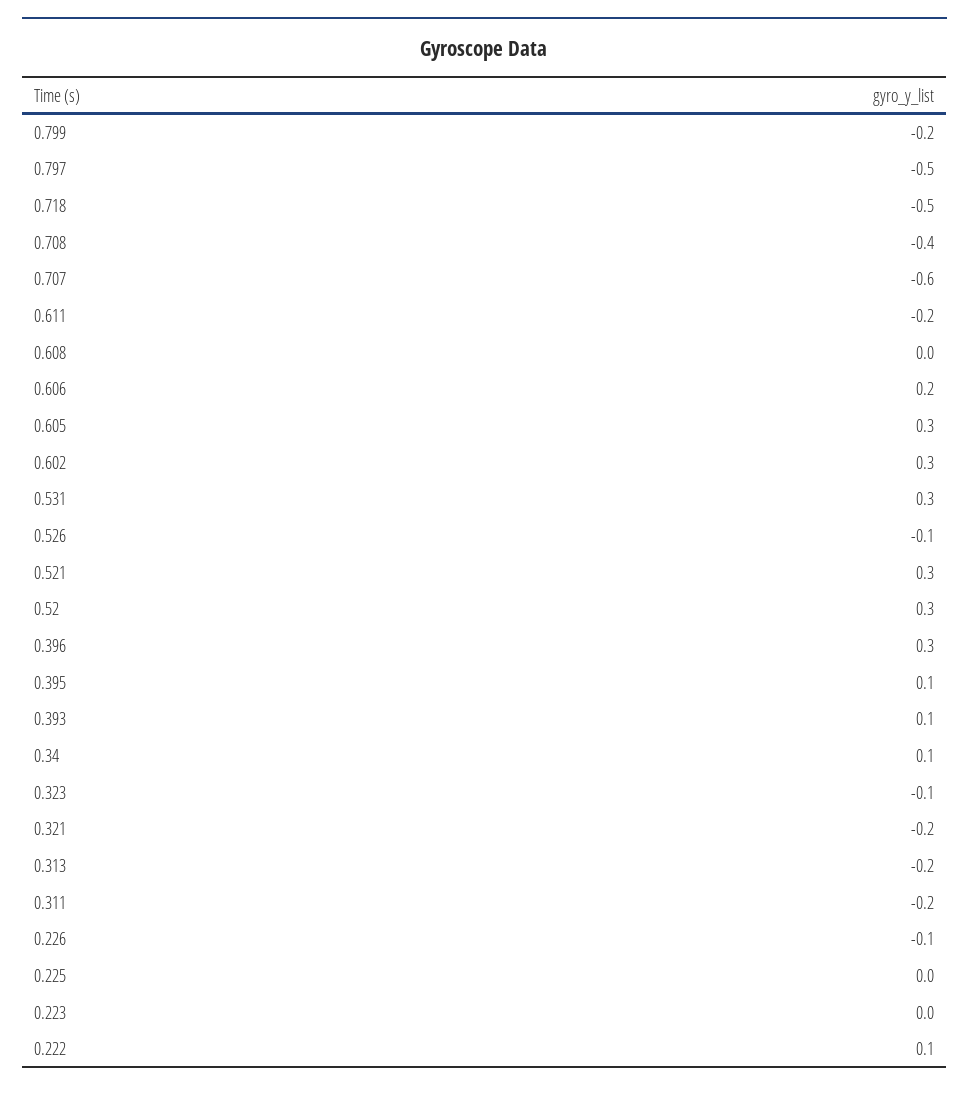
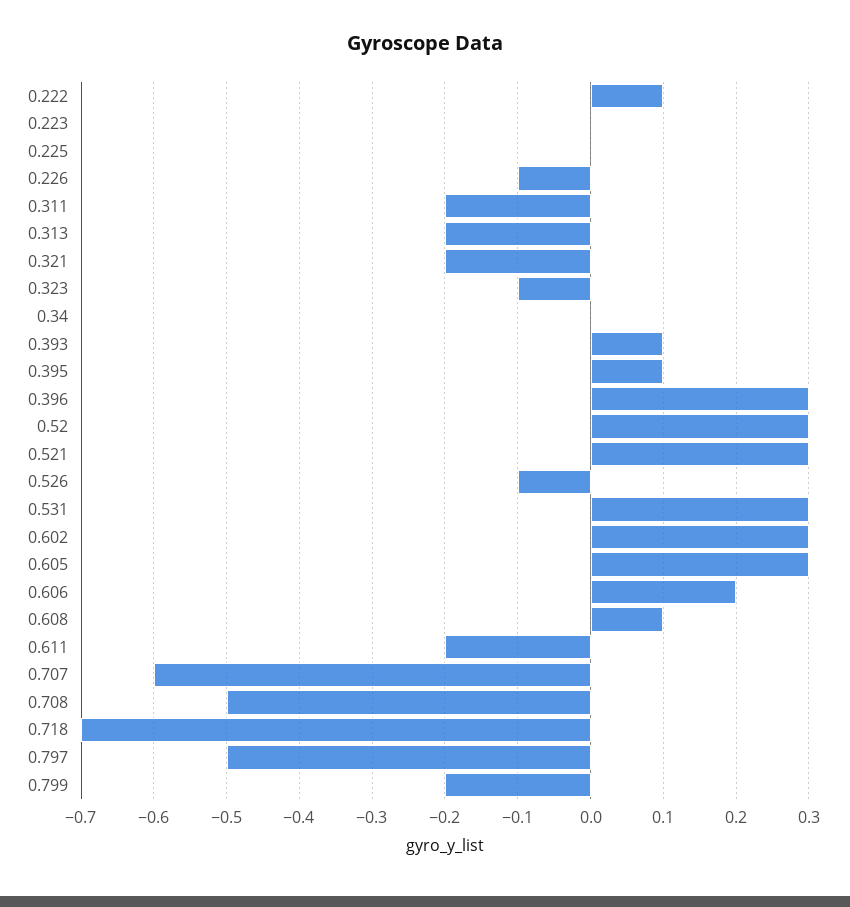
0.718: -0.5 -> -0.7
0.708: -0.4 -> -0.5
0.608: 0 -> 0.1
0.34: 0.1 -> 0

